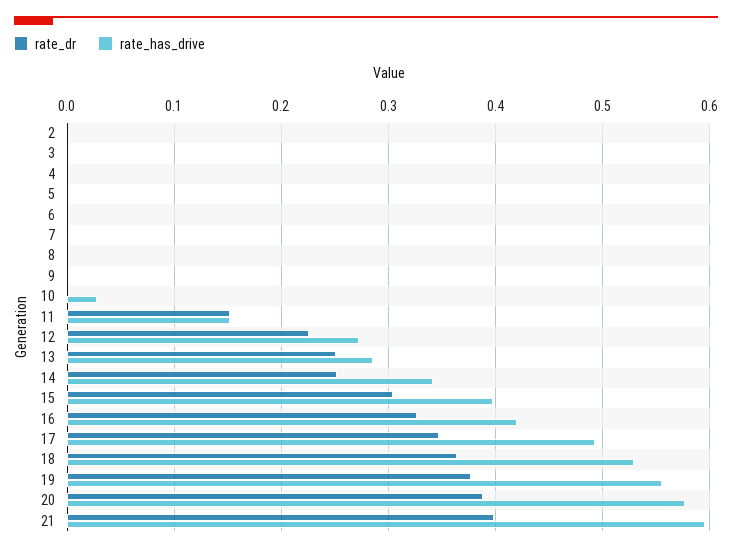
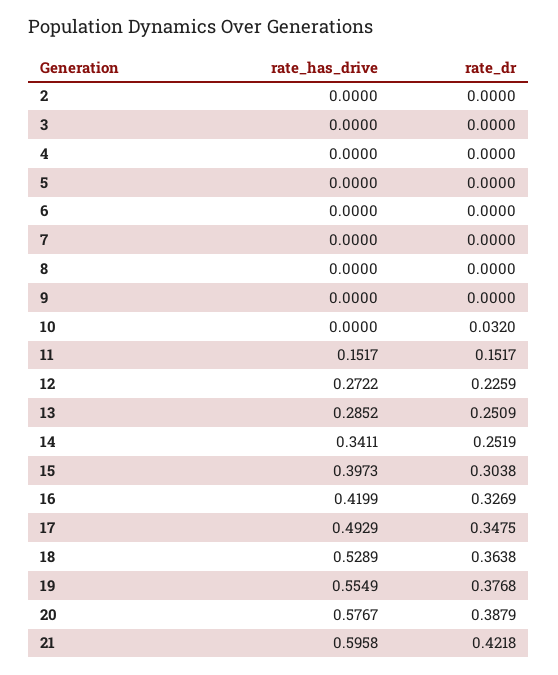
rate_dr, 10: 0 -> 0.032
rate_has_drive, 10: 0.03 -> 0
rate_dr, 21: 0.4 -> 0.4218

